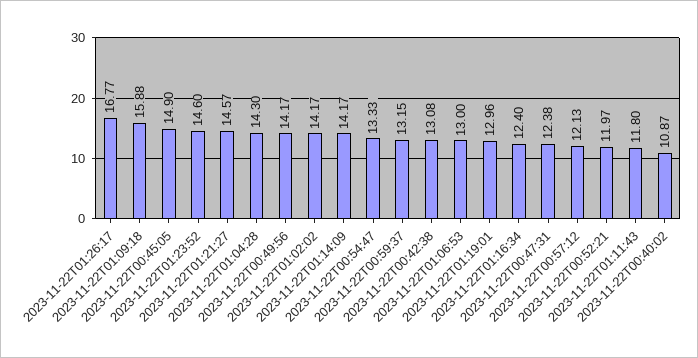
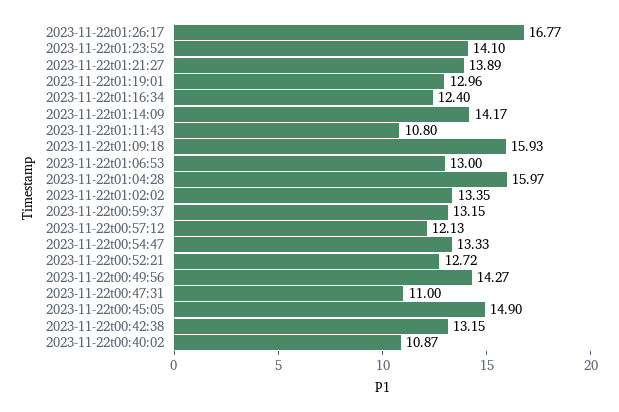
2023-11-22T01:09:18: 15.88 -> 15.93
2023-11-22T01:23:52: 14.6 -> 14.1
2023-11-22T01:21:27: 14.57 -> 13.89
2023-11-22T01:04:28: 14.3 -> 15.97
2023-11-22T00:49:56: 14.17 -> 14.27
2023-11-22T01:02:02: 14.17 -> 13.35
2023-11-22T00:42:38: 13.08 -> 13.15
2023-11-22T00:47:31: 12.38 -> 11
2023-11-22T00:52:21: 11.97 -> 12.72
2023-11-22T01:11:43: 11.8 -> 10.8

